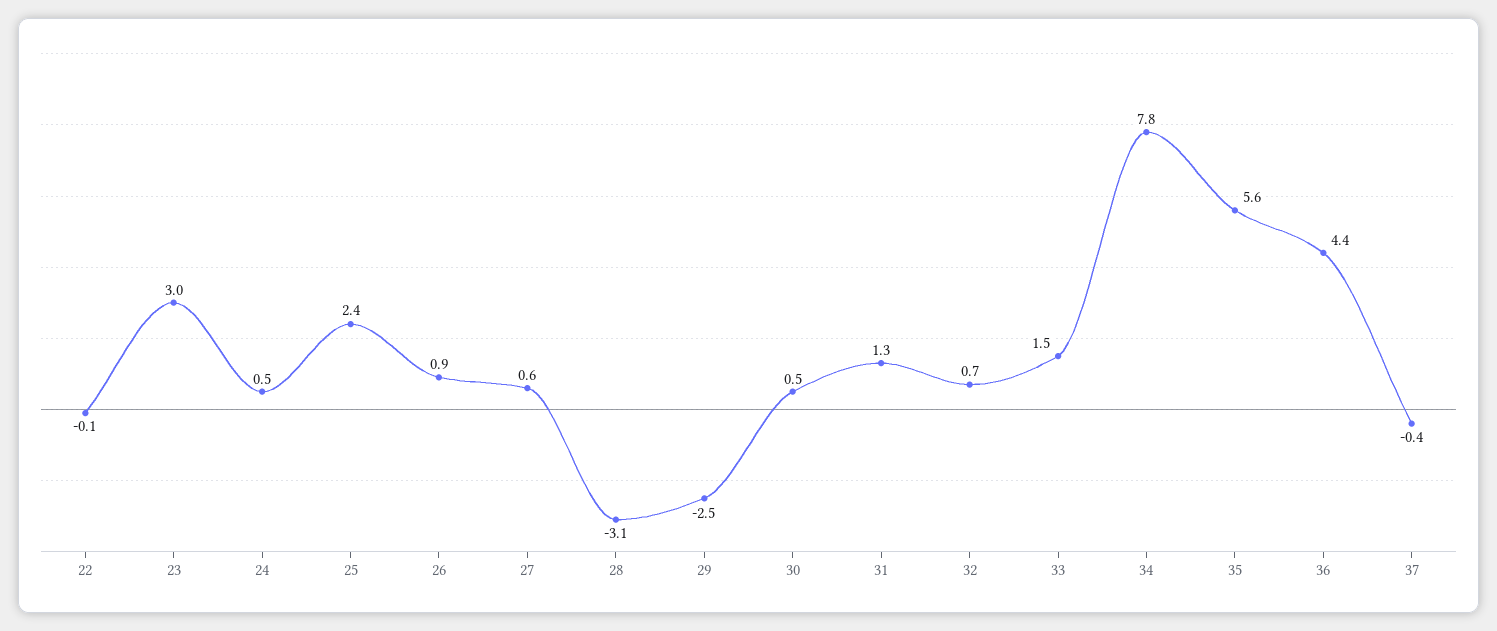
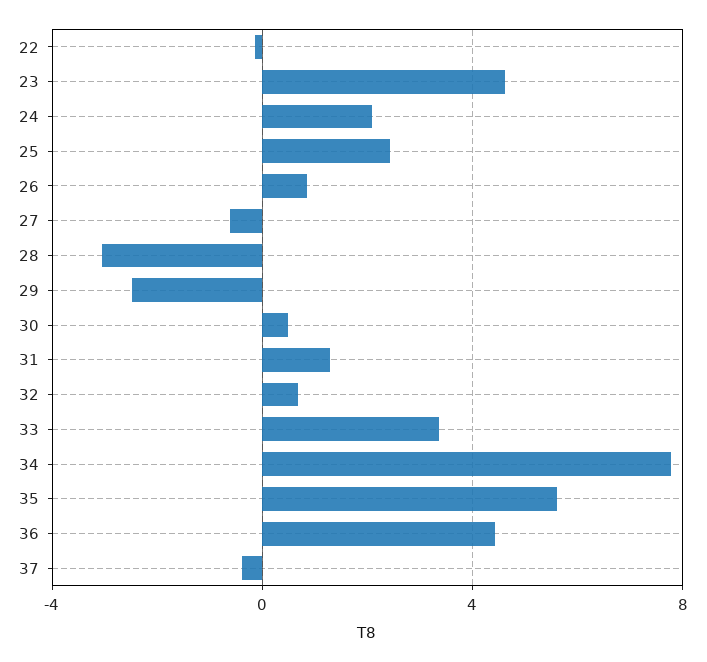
23: 3 -> 4.5
24: 0.5 -> 2
27: 0.6 -> -0.5
33: 1.5 -> 3.5

